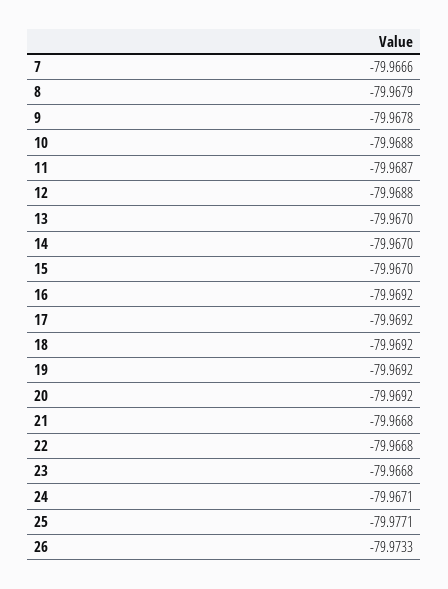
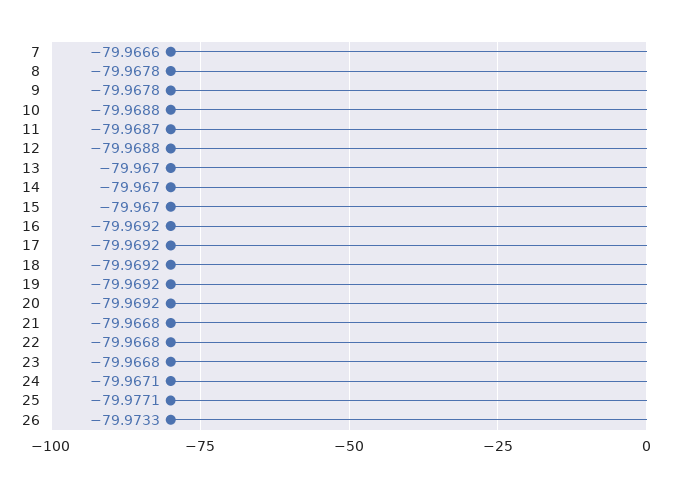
8: -79.9679 -> -79.9678

